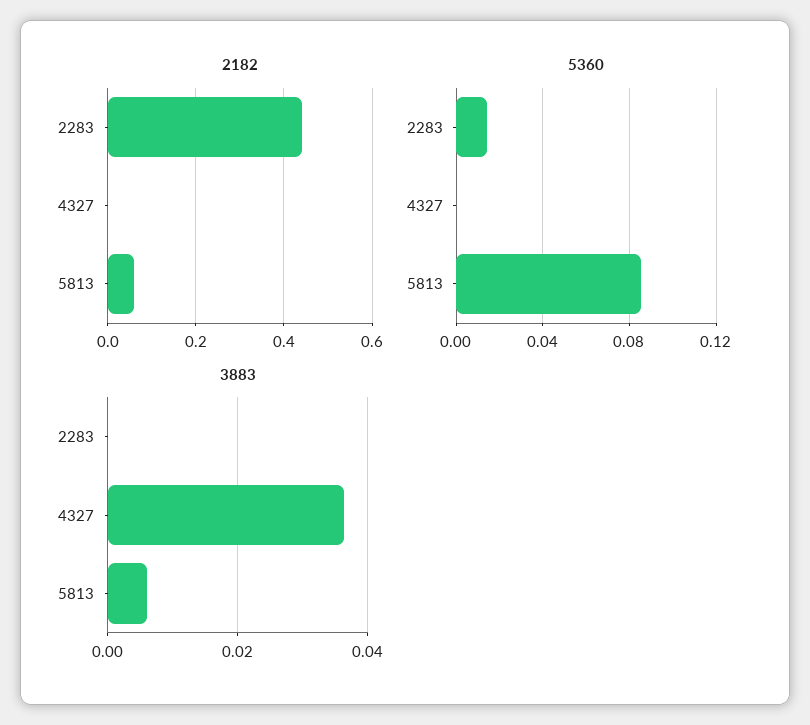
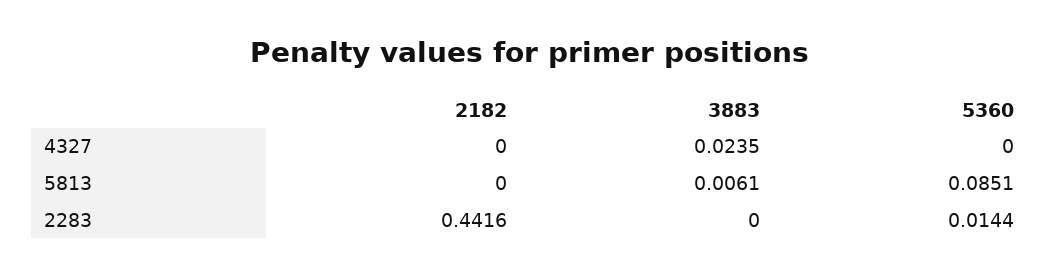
2182, 5813: 0.06 -> 0
3883, 4327: 0.036 -> 0.0235

